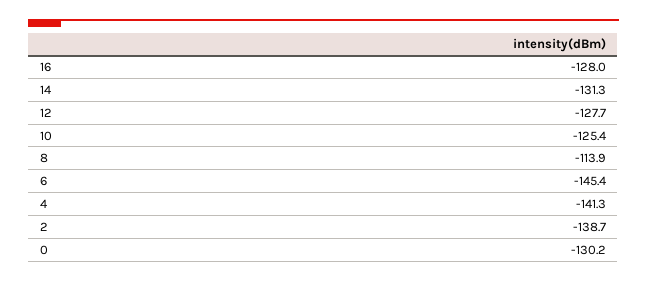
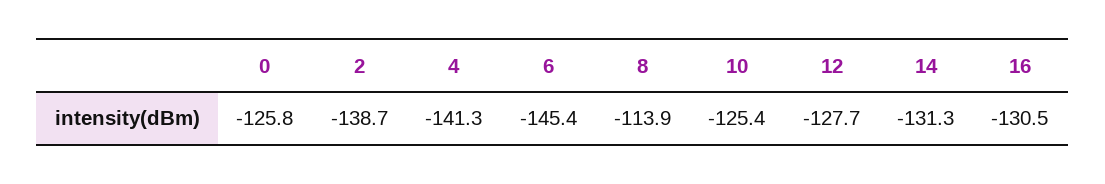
16: -128 -> -130.5
0: -130.2 -> -125.8

